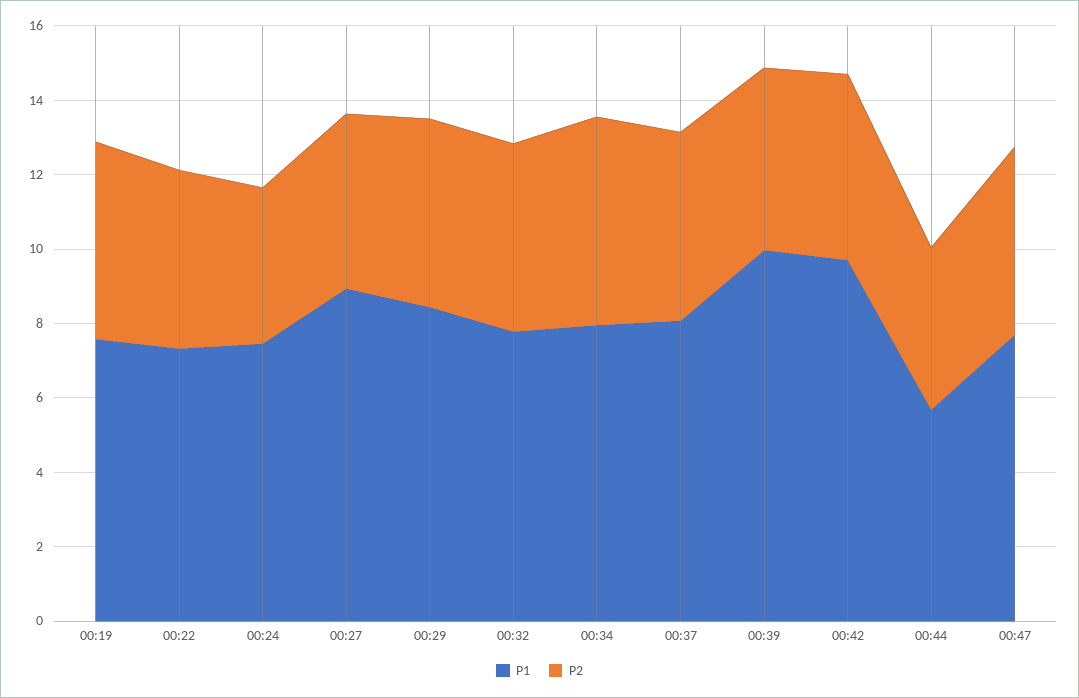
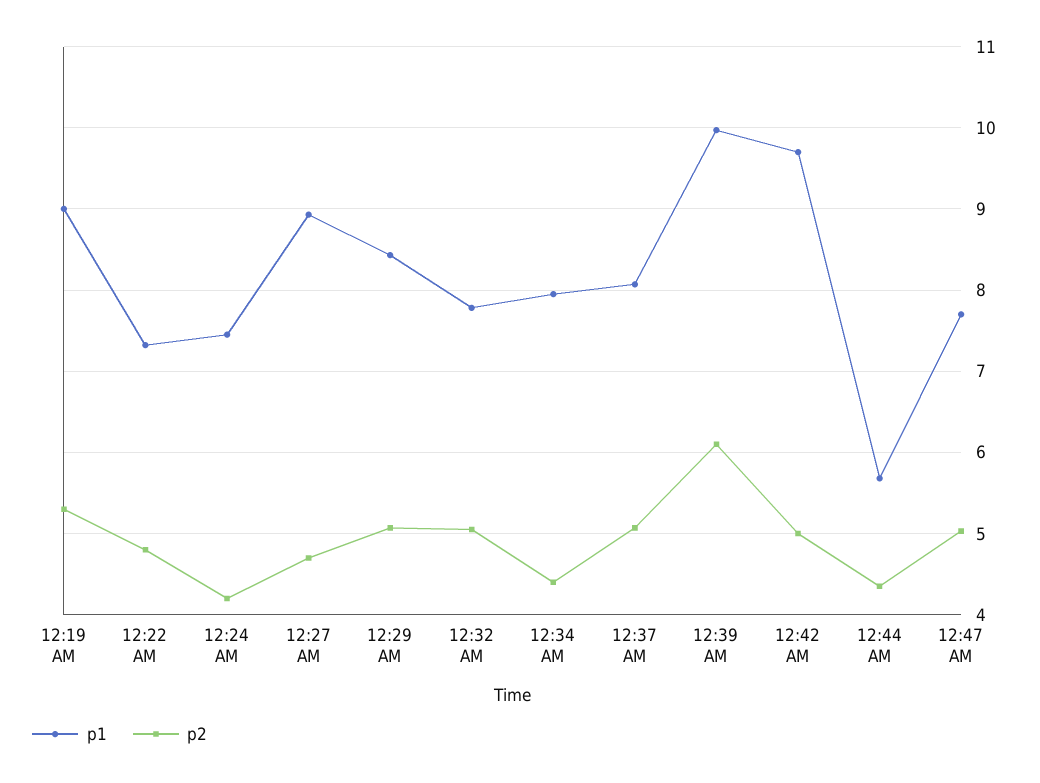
P1, 00:19: 7.5 -> 9
P2, 00:34: 5.5 -> 4.4
P2, 00:39: 5 -> 6.1

